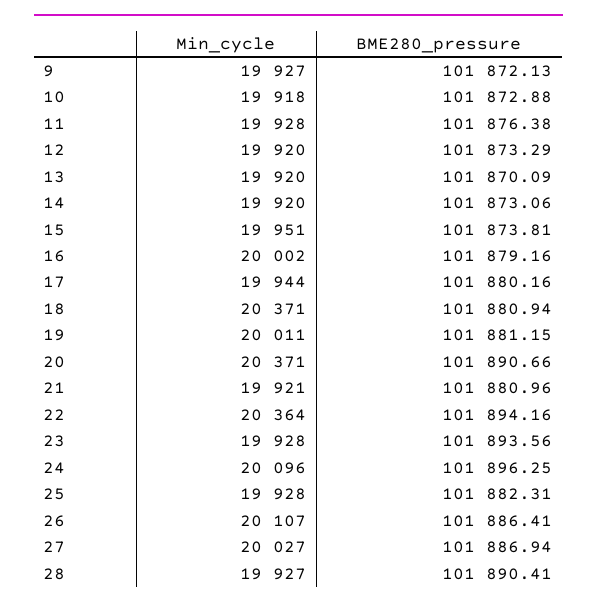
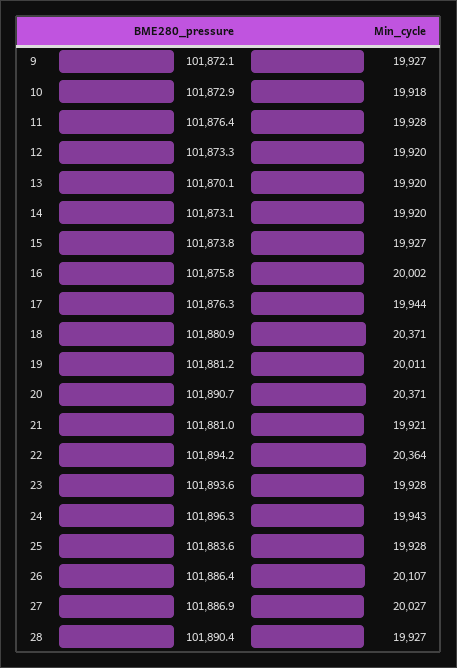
Min_cycle, 15: 19951 -> 19927
BME280_pressure, 16: 101879.16 -> 101875.8
BME280_pressure, 17: 101880.16 -> 101876.3
Min_cycle, 24: 20096 -> 19943
BME280_pressure, 25: 101882.31 -> 101883.6

